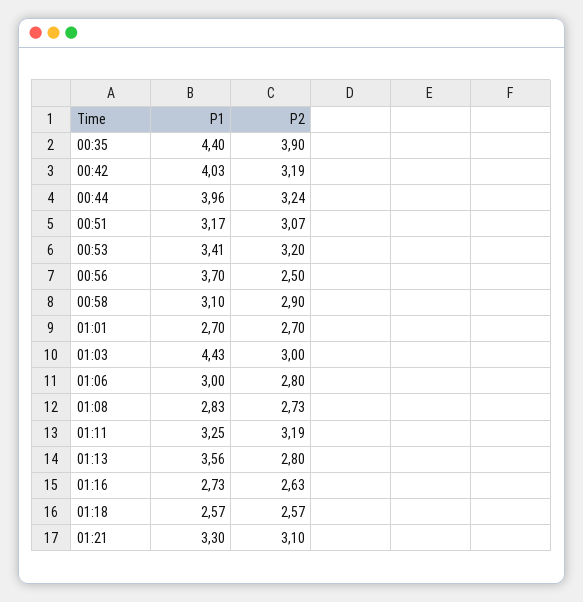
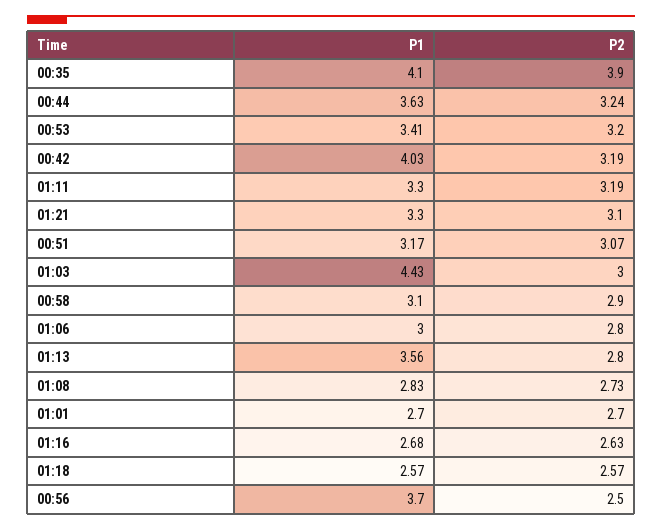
P1, 00:35: 4.4 -> 4.1
P1, 00:44: 3.96 -> 3.63
P1, 01:11: 3.25 -> 3.3
P1, 01:16: 2.73 -> 2.68

